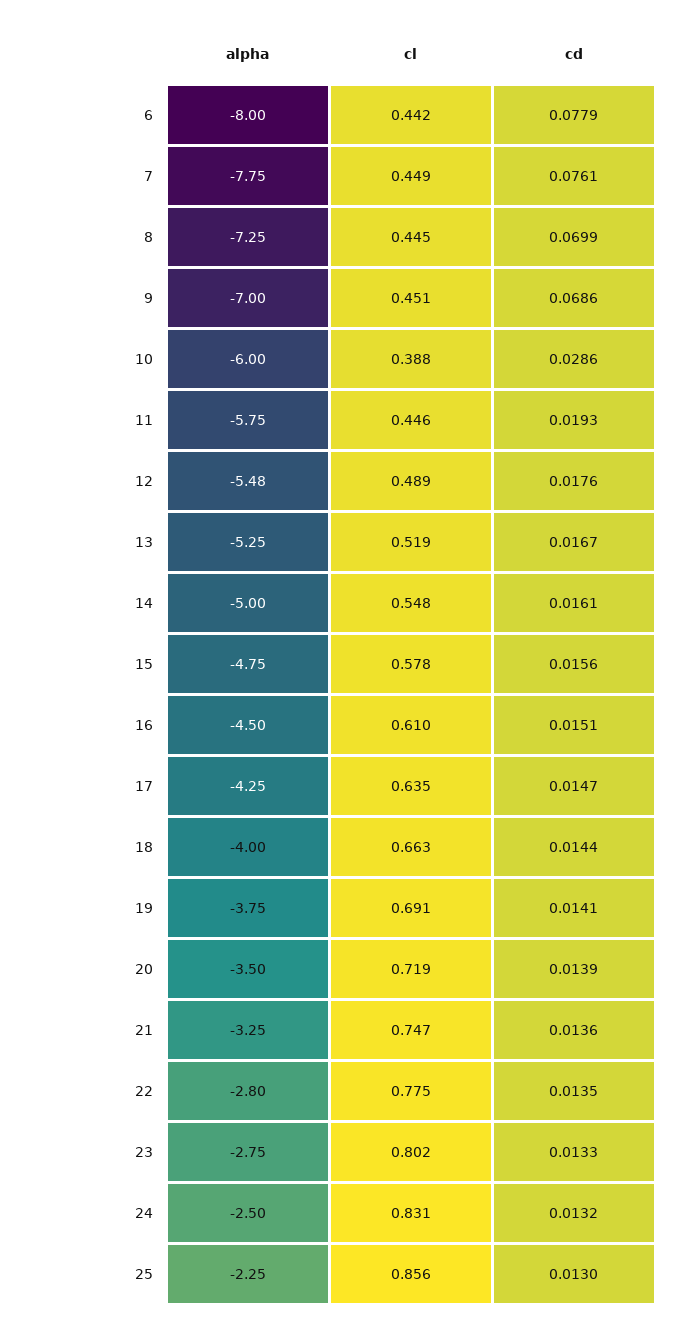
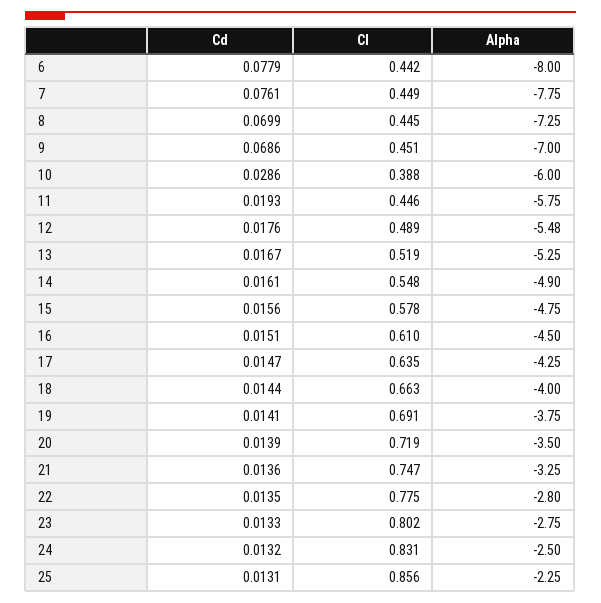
alpha, 14: -5 -> -4.9
cd, 25: 0.013 -> 0.0131

